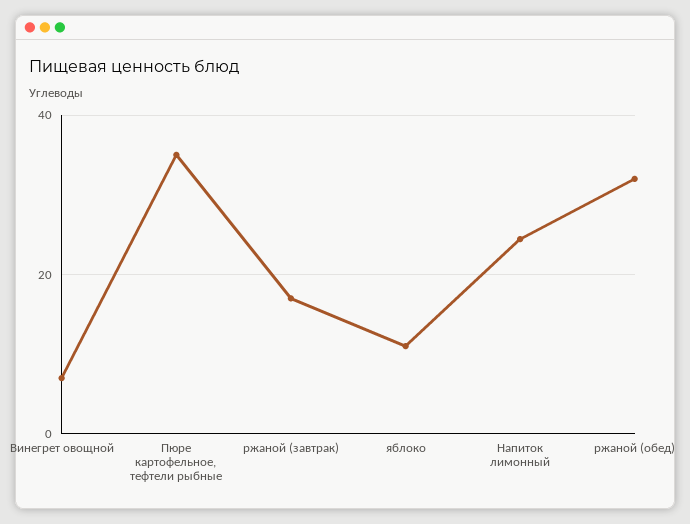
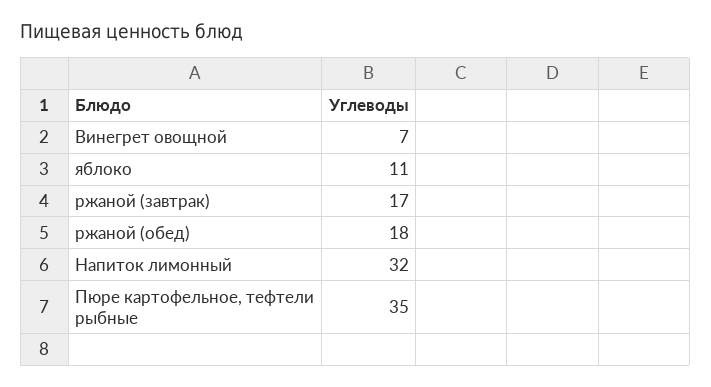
Напиток лимонный: 24 -> 32
ржаной (обед): 32 -> 18

